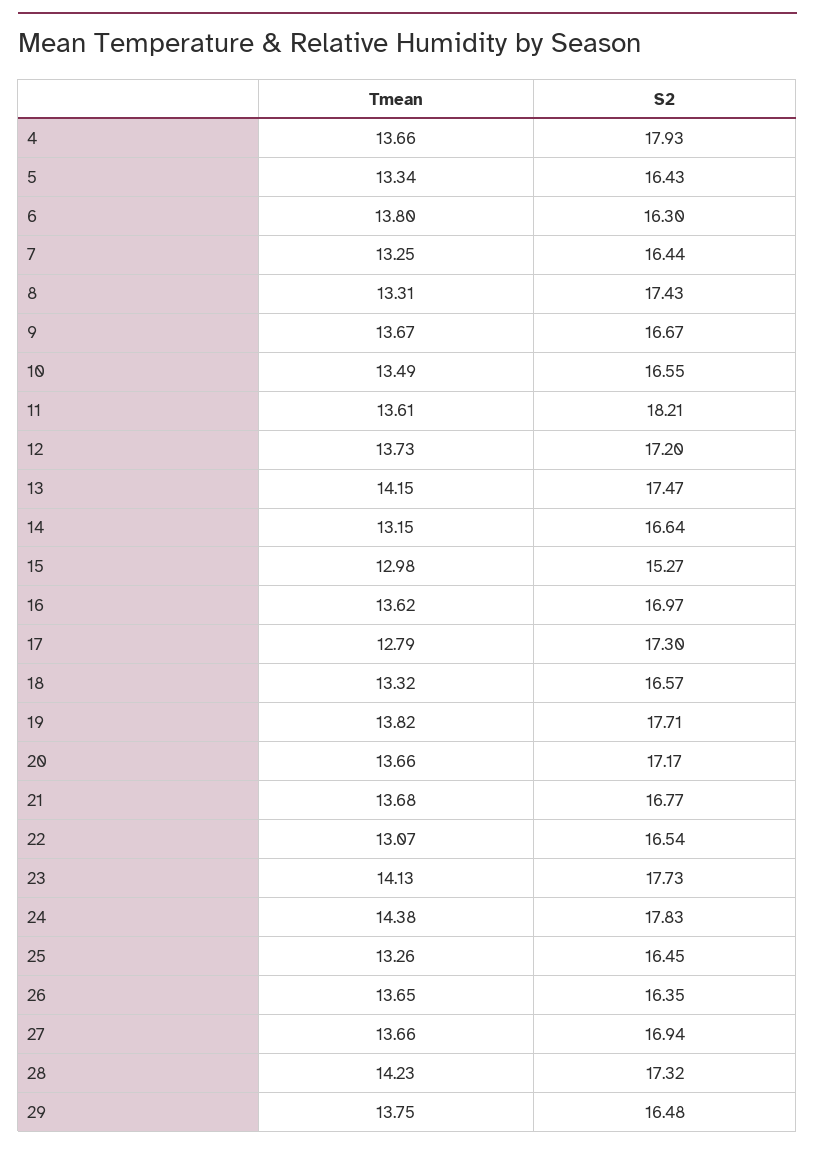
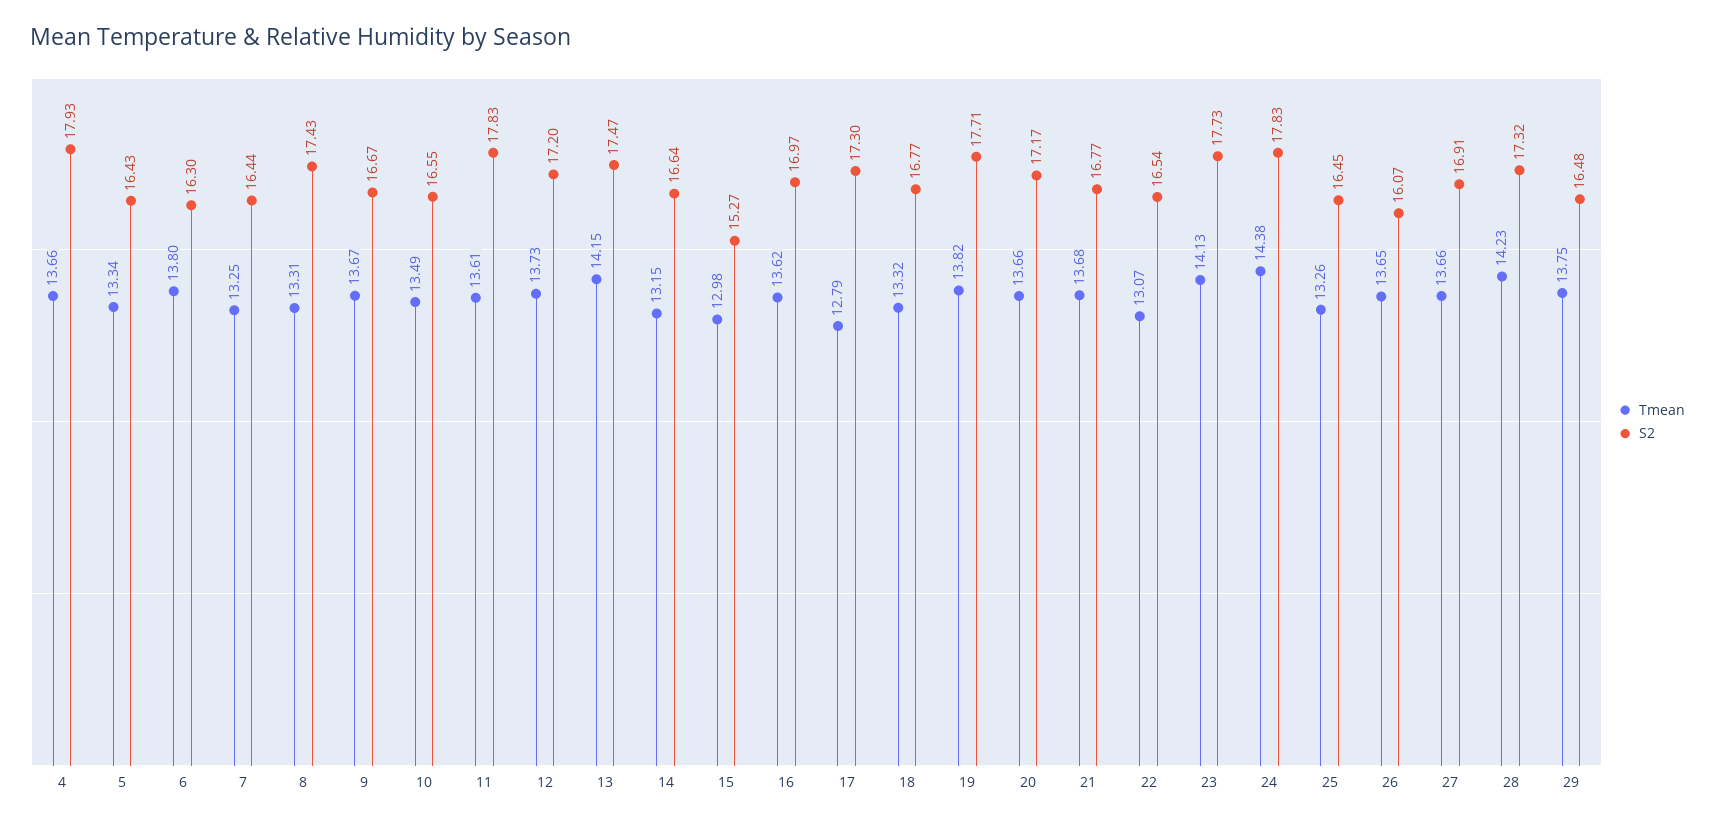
S2, 11: 18.21 -> 17.83
S2, 18: 16.57 -> 16.77
S2, 26: 16.35 -> 16.07
S2, 27: 16.94 -> 16.91

